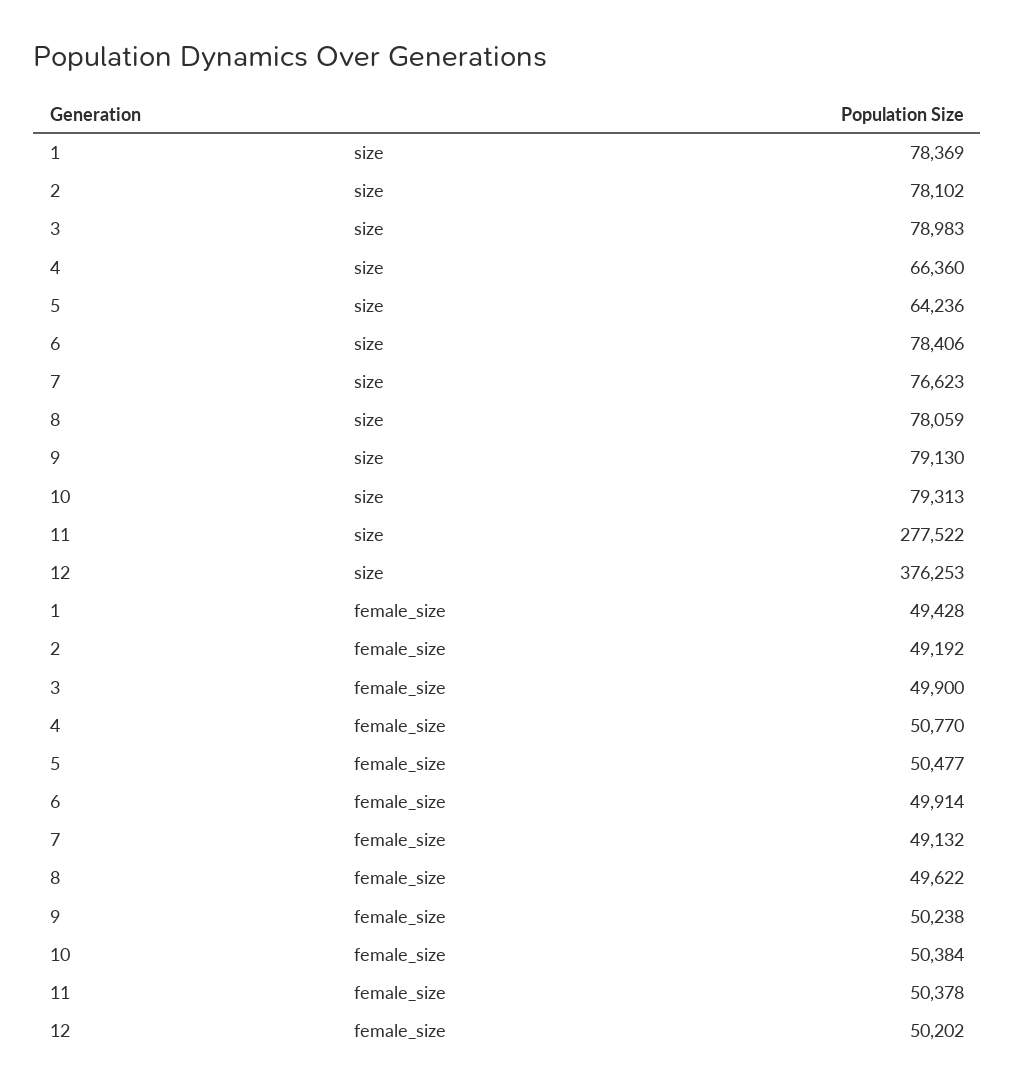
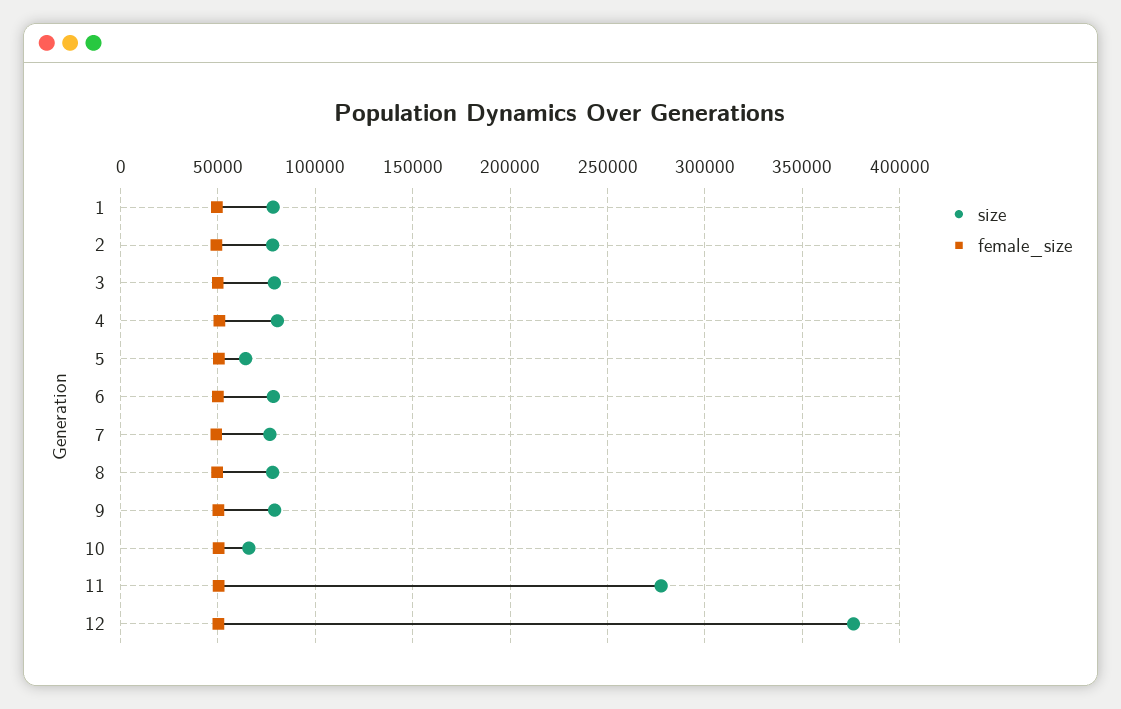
size, 4: 66360 -> 80000
size, 10: 79313 -> 65000

